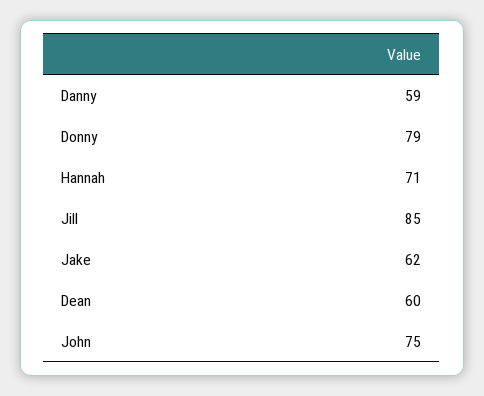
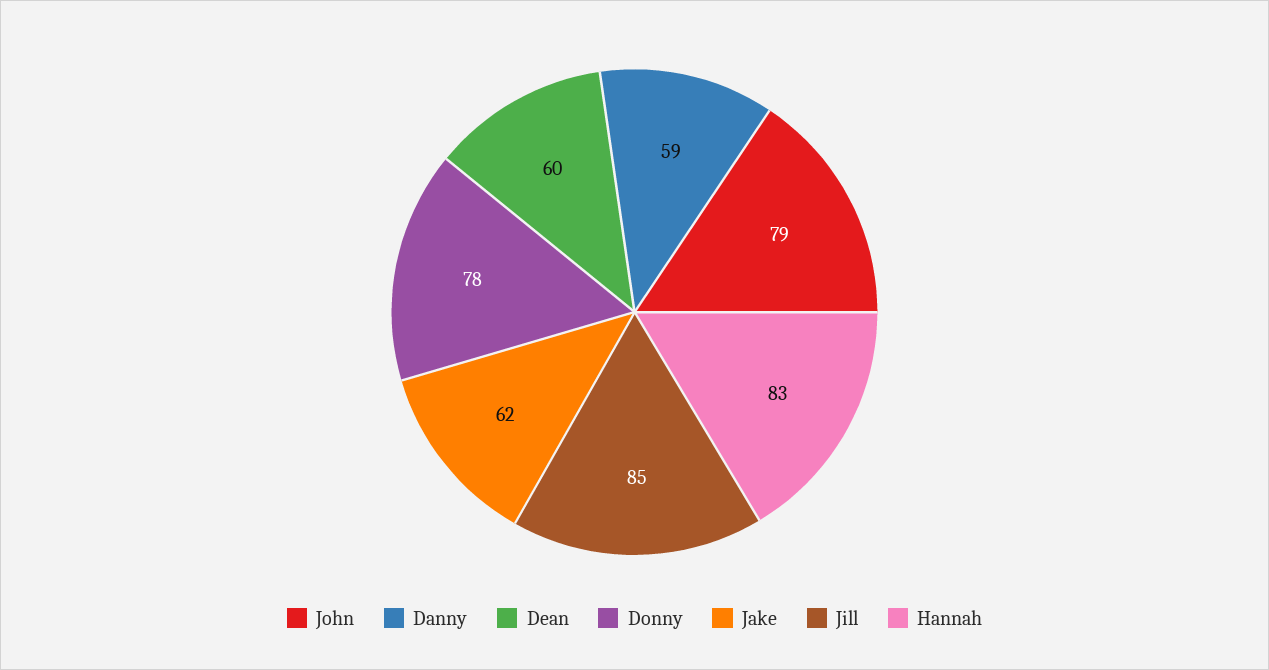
Donny: 79 -> 78
Hannah: 71 -> 83
John: 75 -> 79

